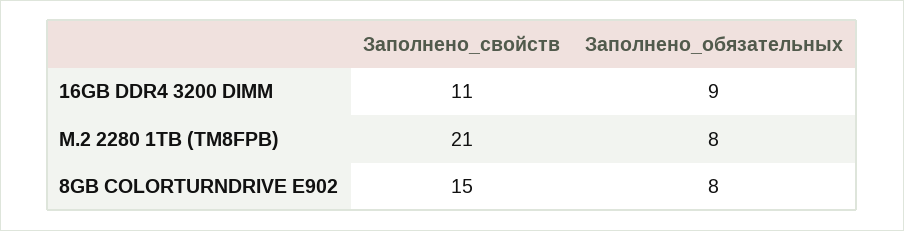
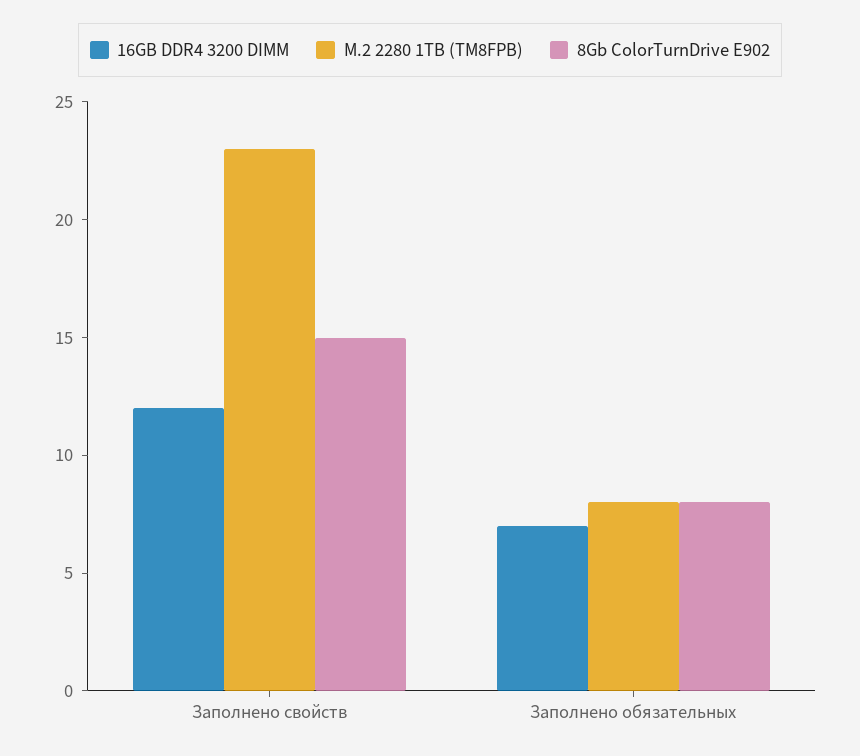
16GB DDR4 3200 DIMM, Заполнено_свойств: 11 -> 12
16GB DDR4 3200 DIMM, Заполнено_обязательных: 9 -> 7
M.2 2280 1TB (TM8FPB), Заполнено_свойств: 21 -> 23

